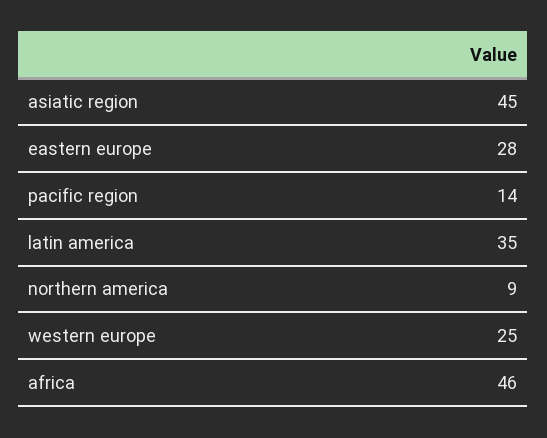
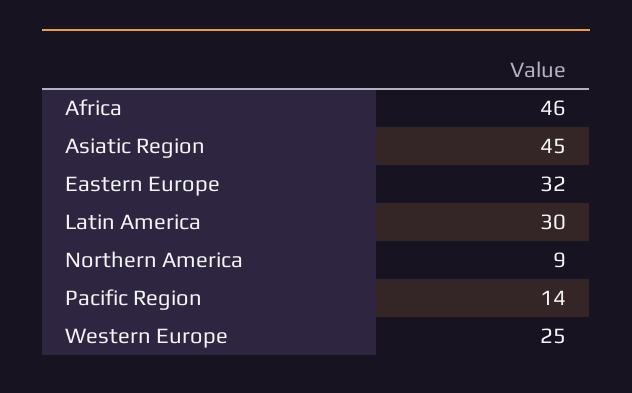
eastern europe: 28 -> 32
latin america: 35 -> 30

